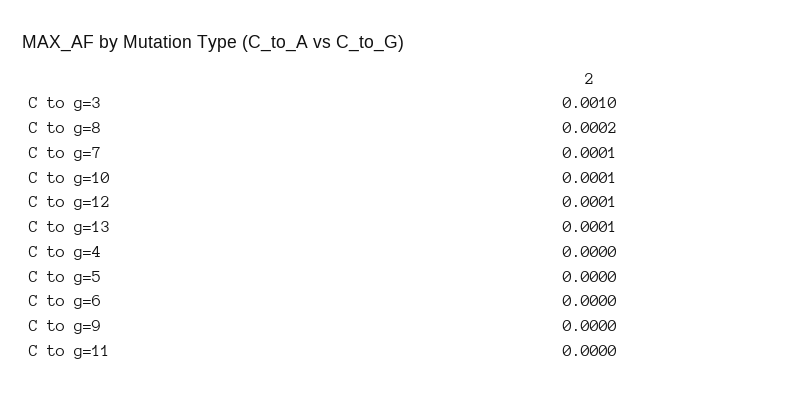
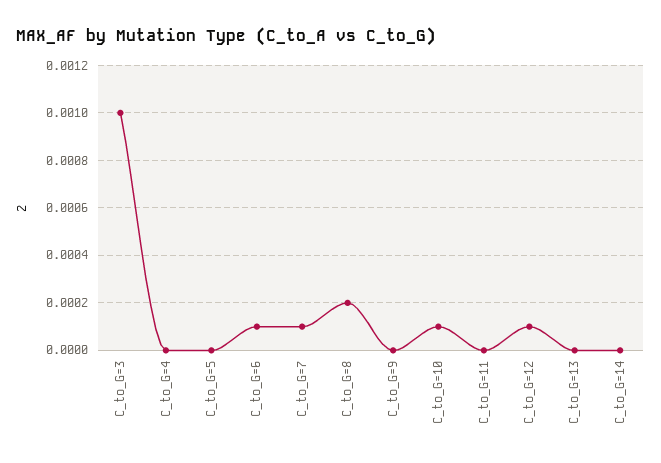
C to g=13: 0.0001 -> 0
C to g=6: 0 -> 0.0001
C_to_G=14: none -> 0

